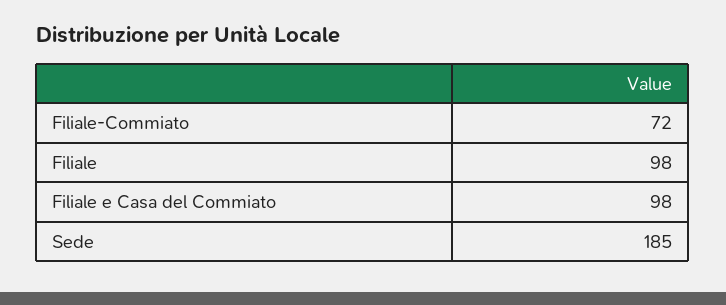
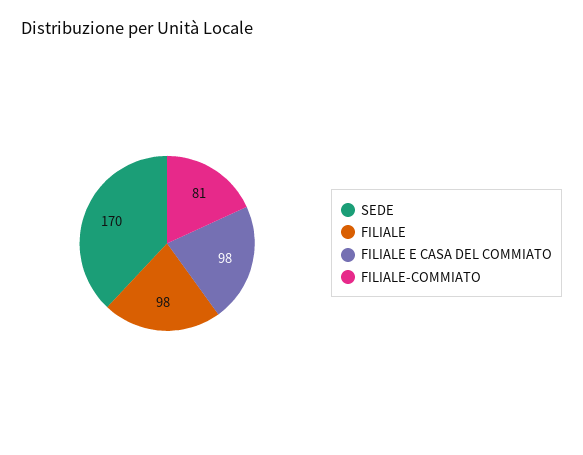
Filiale-Commiato: 72 -> 81
Sede: 185 -> 170

